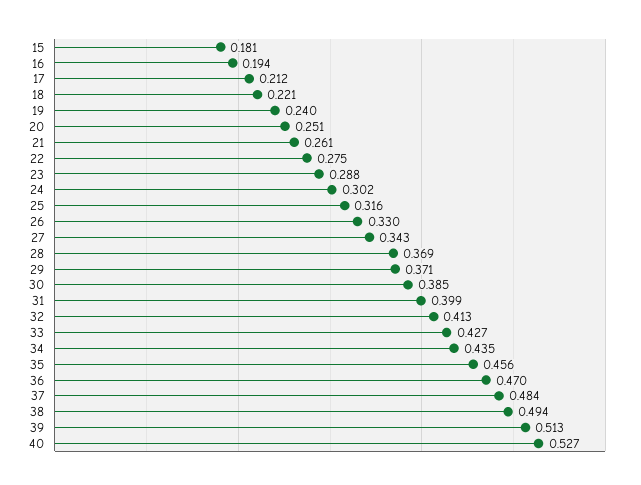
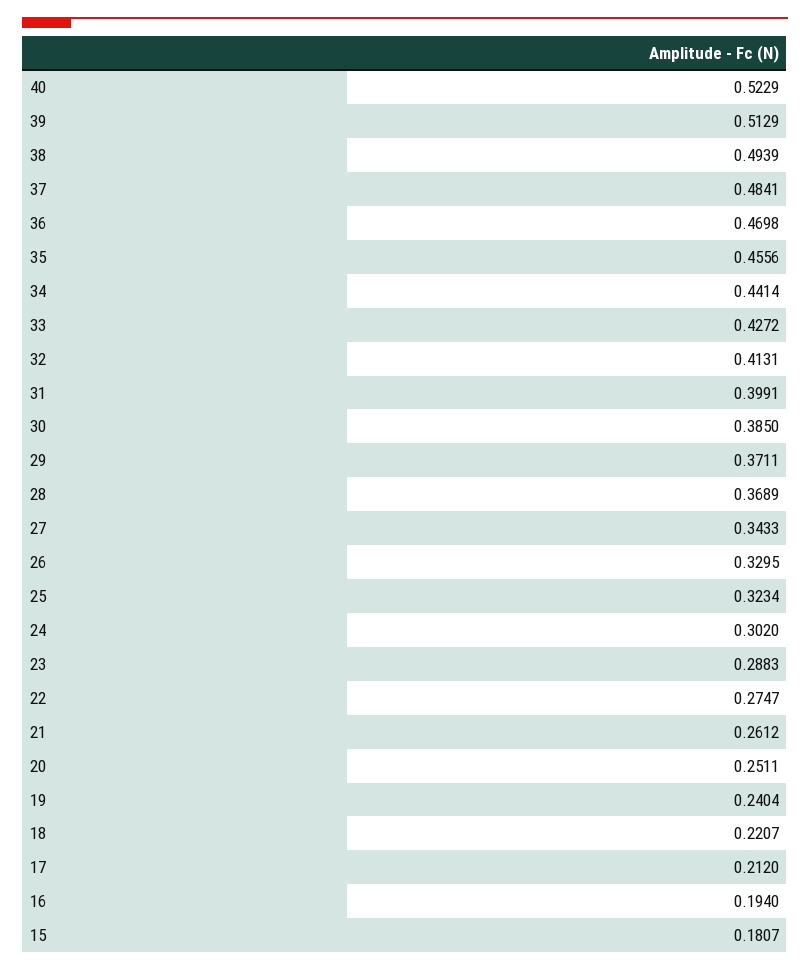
25: 0.316 -> 0.3234
34: 0.435 -> 0.4414
40: 0.527 -> 0.5229

